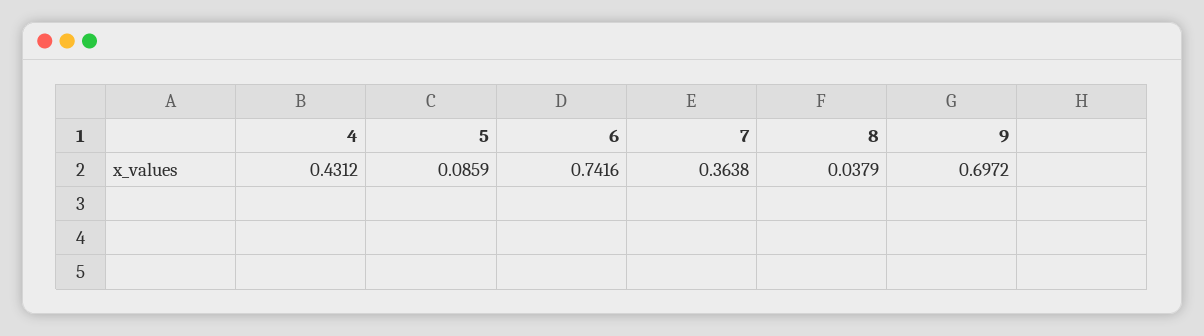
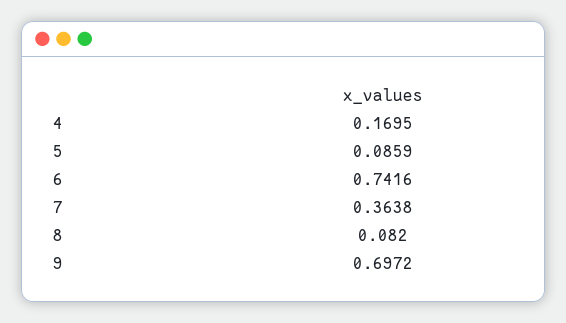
4: 0.4312 -> 0.1695
8: 0.0379 -> 0.082

